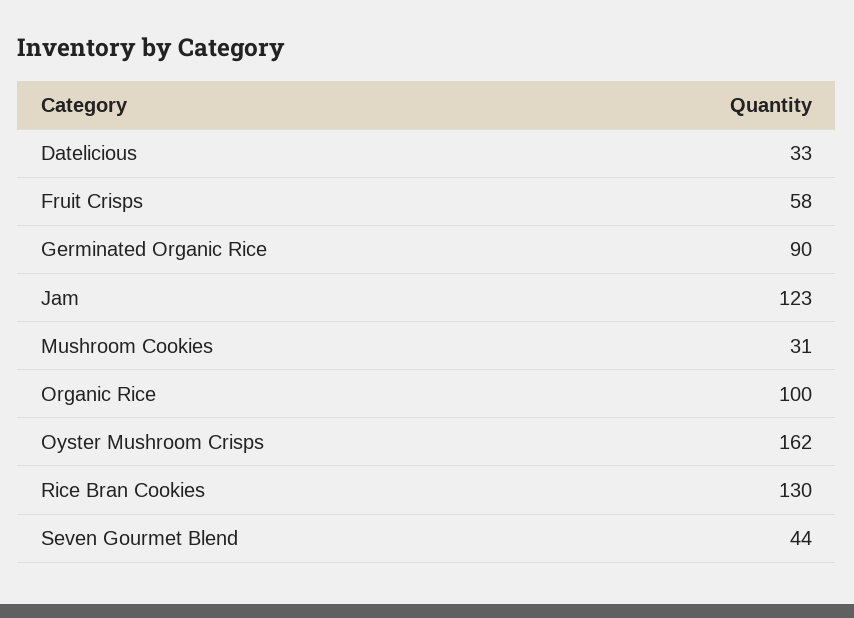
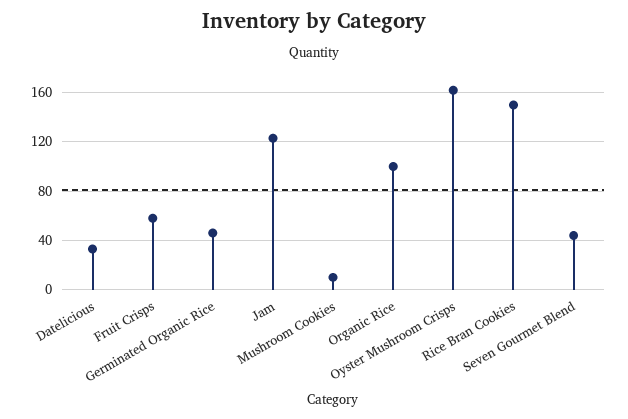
Germinated Organic Rice: 90 -> 45
Mushroom Cookies: 31 -> 10
Rice Bran Cookies: 130 -> 150

